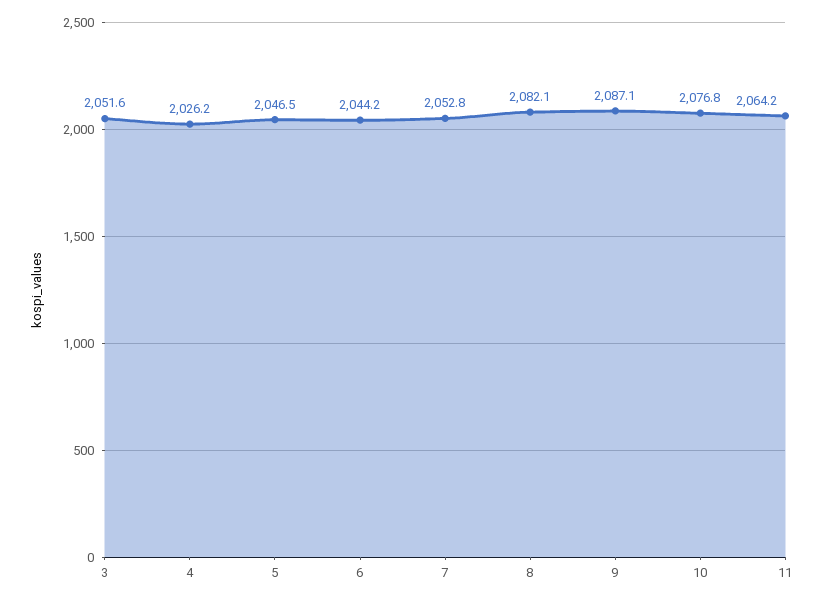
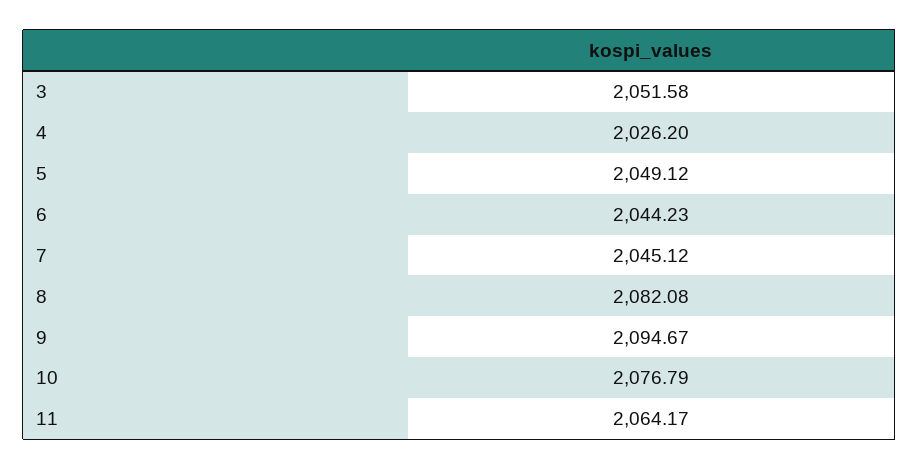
5: 2046.5 -> 2049.12
7: 2052.8 -> 2045.12
9: 2087.1 -> 2094.67

